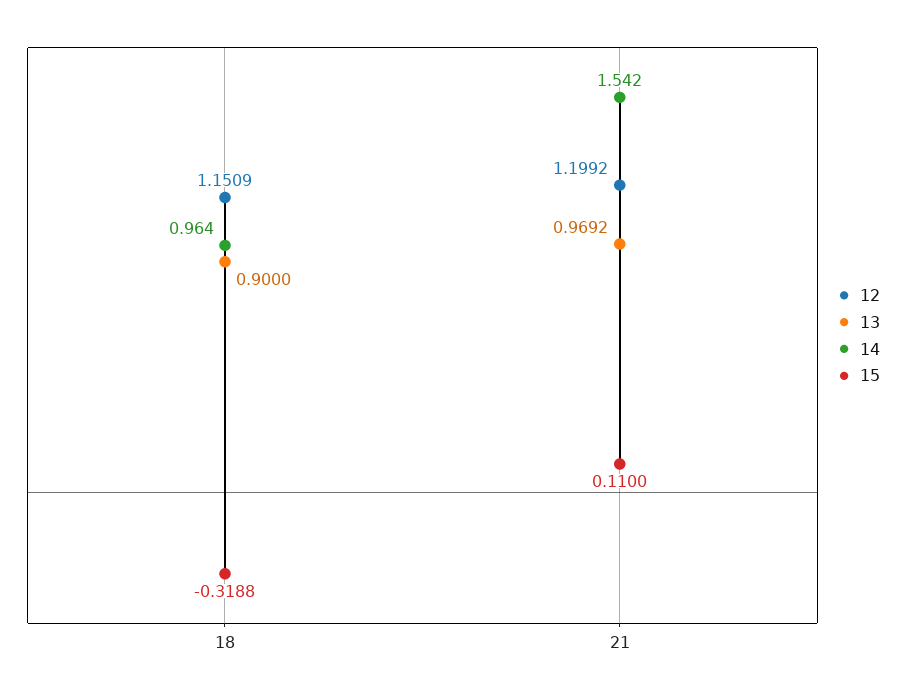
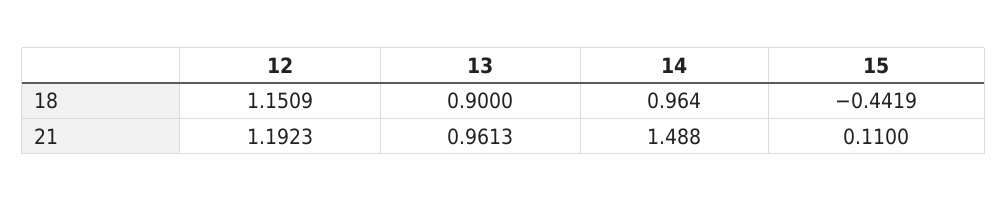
15, 18: -0.3188 -> -0.4419
12, 21: 1.1992 -> 1.1923
13, 21: 0.9692 -> 0.9613
14, 21: 1.542 -> 1.488

